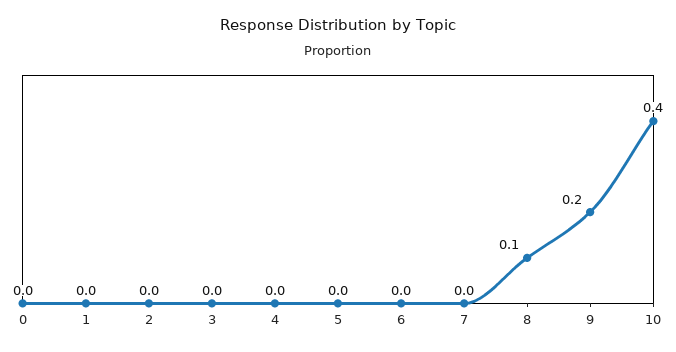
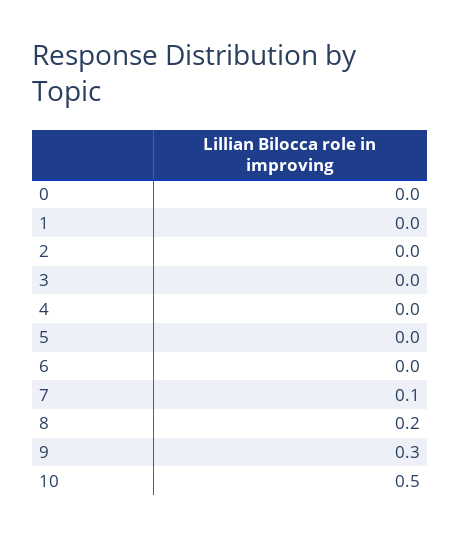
7: 0 -> 0.1
8: 0.1 -> 0.2
9: 0.2 -> 0.3
10: 0.4 -> 0.5

